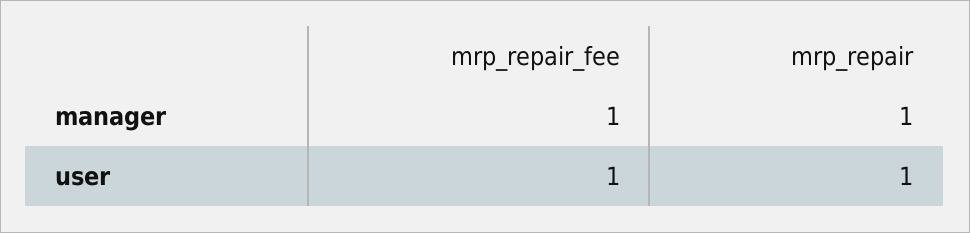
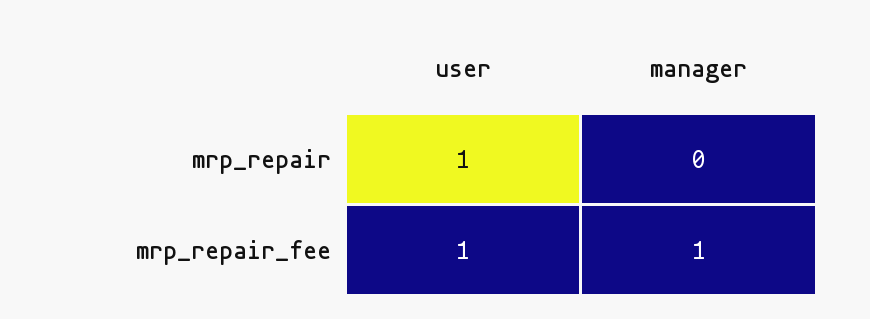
mrp_repair, manager: 1 -> 0

